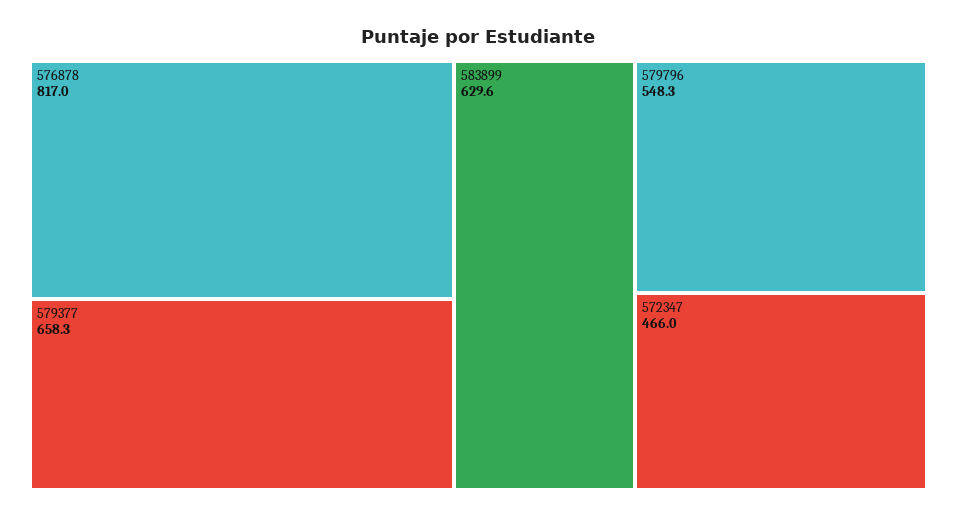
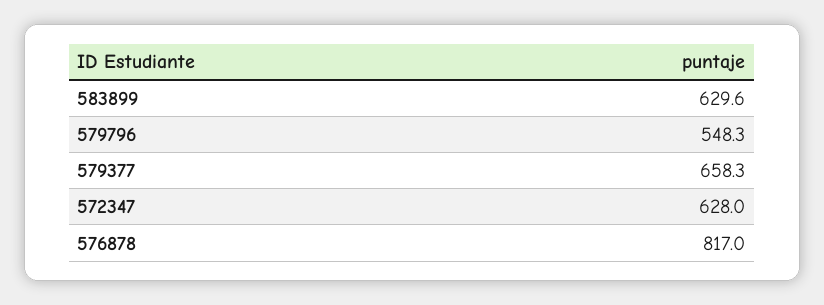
572347: 466 -> 628

